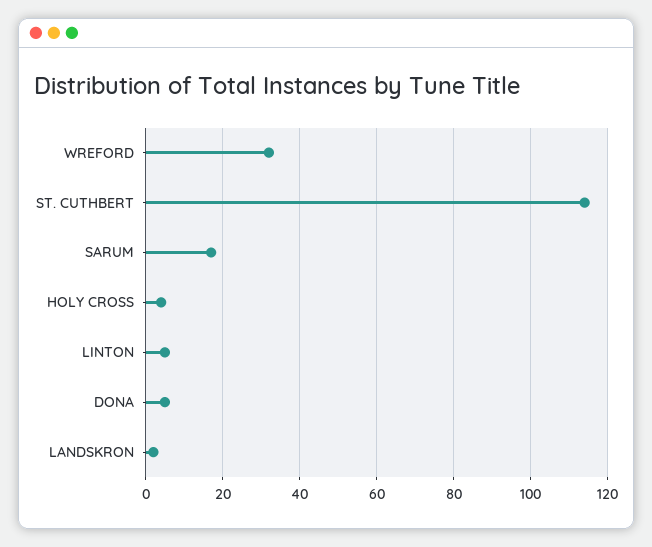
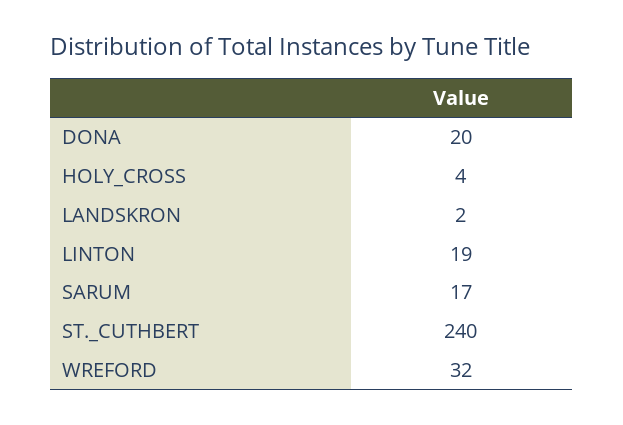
ST. CUTHBERT: 115 -> 240
LINTON: 5 -> 19
DONA: 5 -> 20

